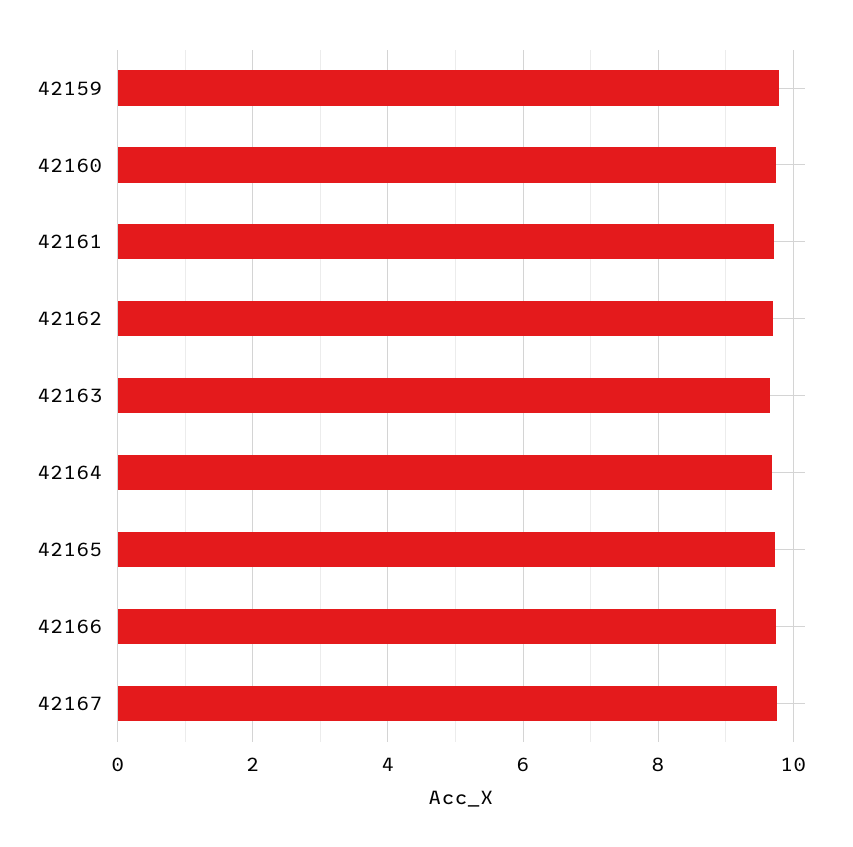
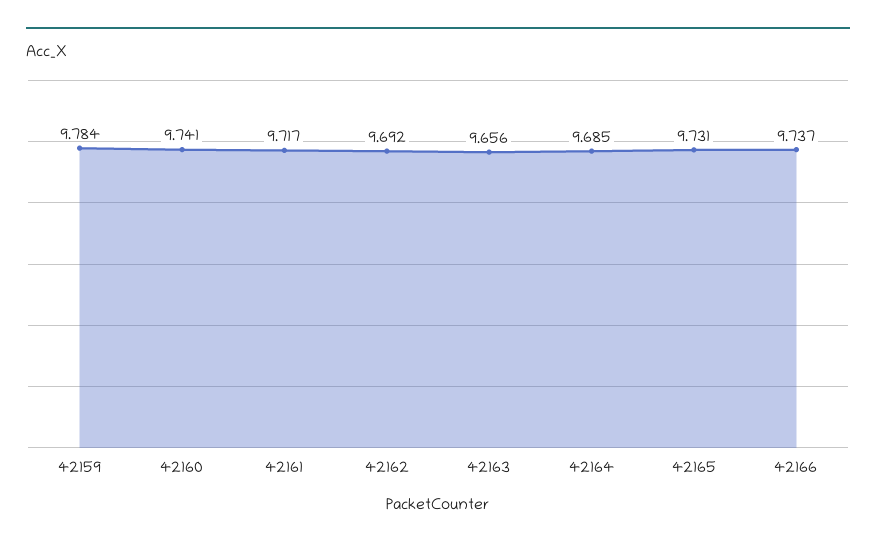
42167: 9.8 -> none

